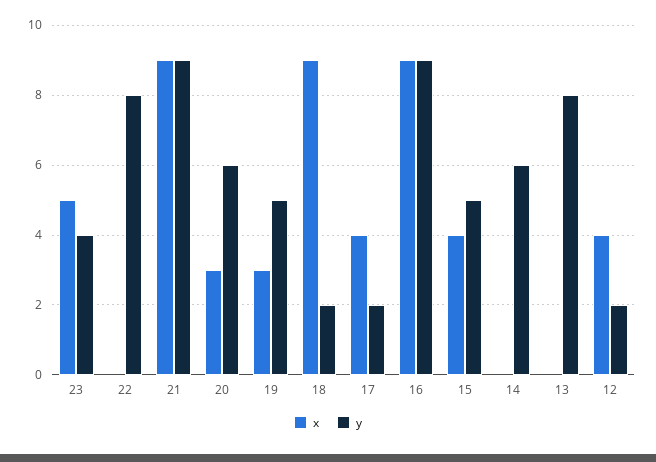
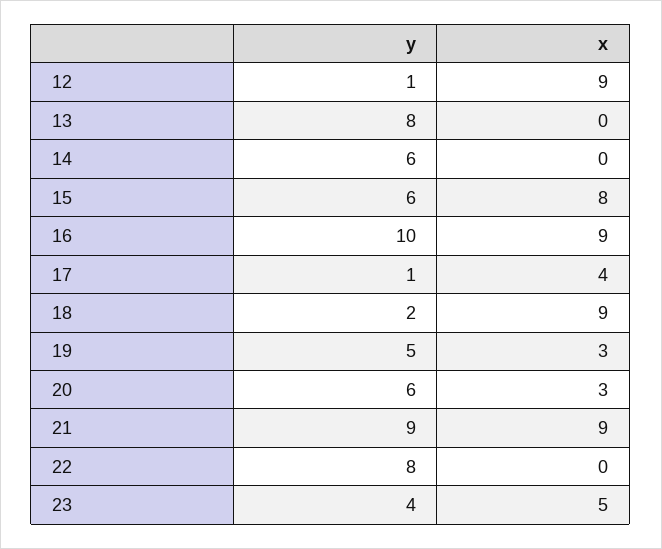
y, 17: 2 -> 1
y, 16: 9 -> 10
x, 15: 4 -> 8
y, 15: 5 -> 6
x, 12: 4 -> 9
y, 12: 2 -> 1

